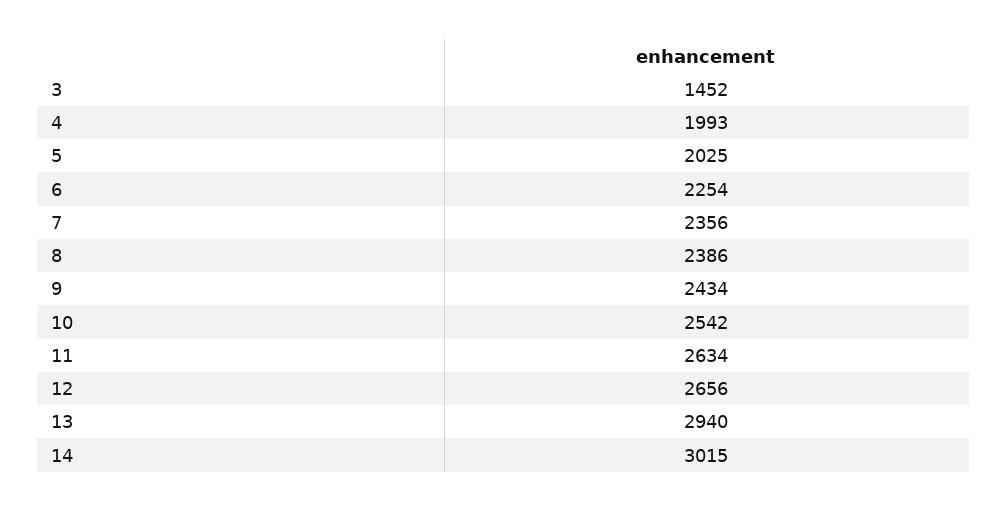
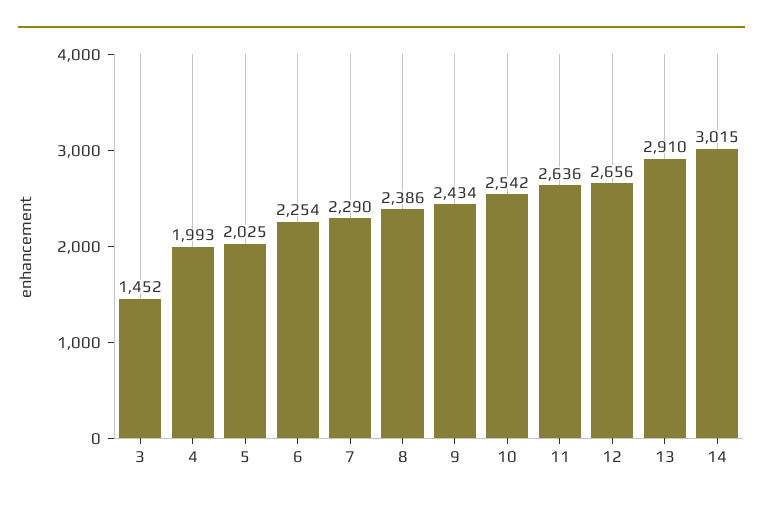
7: 2356 -> 2290
11: 2634 -> 2636
13: 2940 -> 2910

